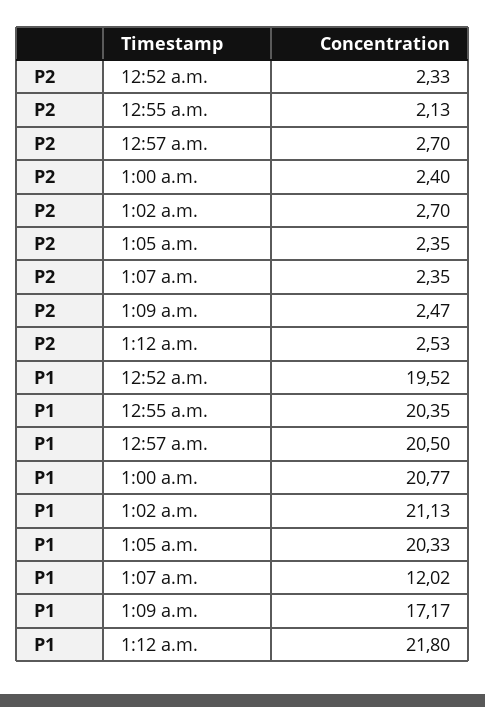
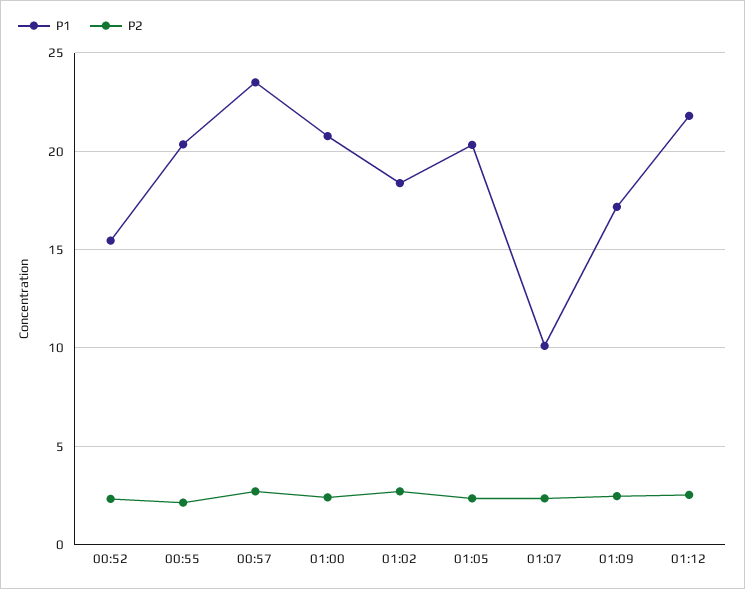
P1, 12:52 a.m.: 19.52 -> 15.5
P1, 12:57 a.m.: 20.5 -> 23.5
P1, 1:02 a.m.: 21.13 -> 18.5
P1, 1:07 a.m.: 12.02 -> 10

